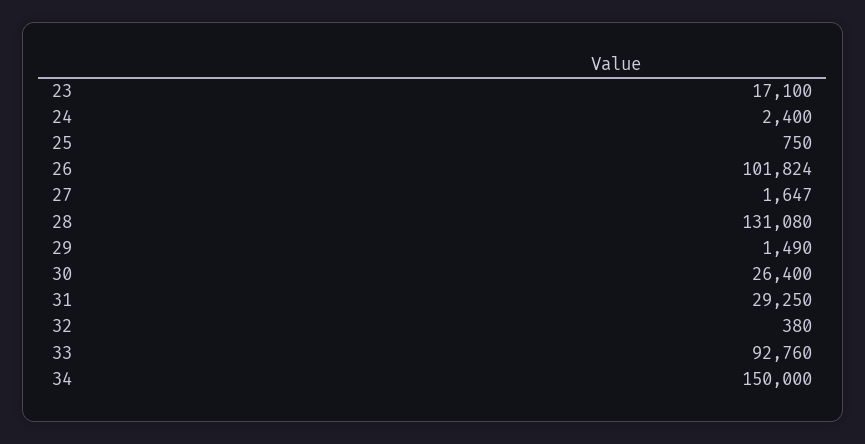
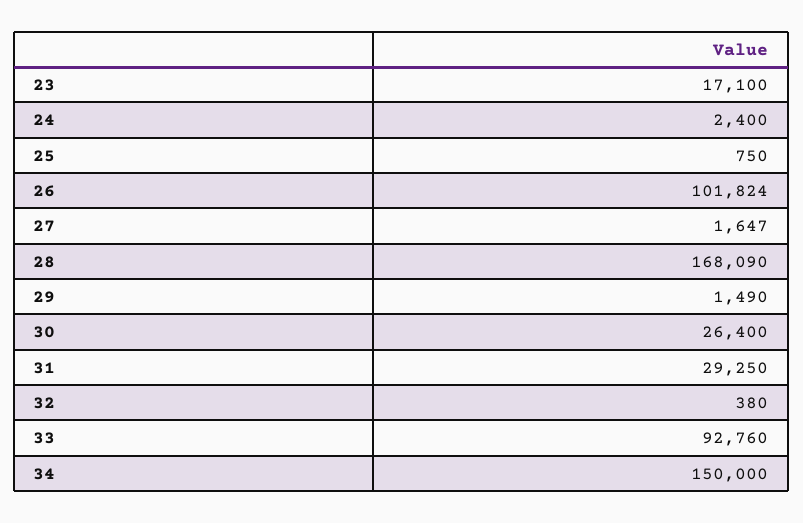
28: 131080 -> 168090

